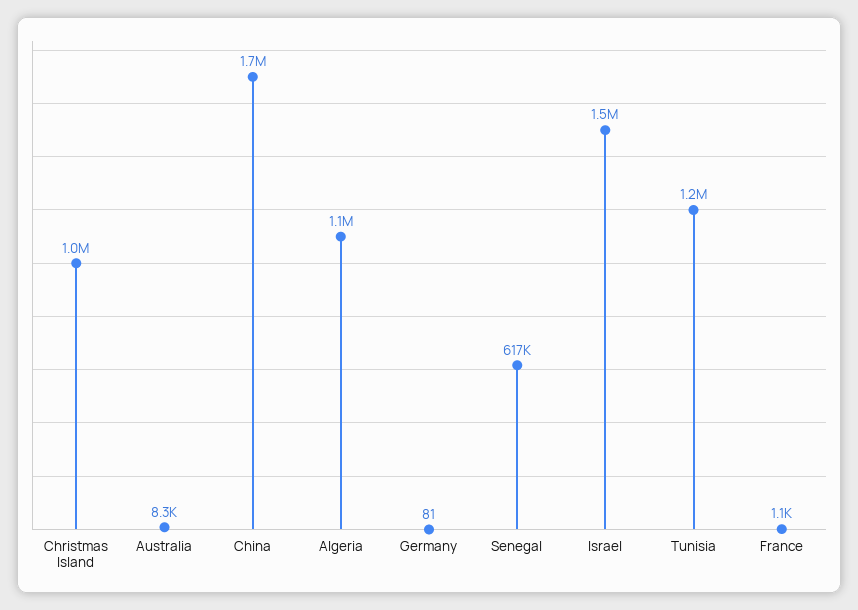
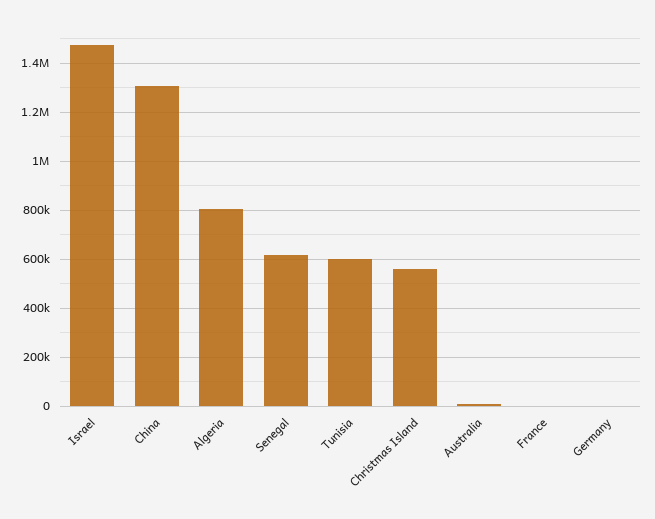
Christmas Island: 1000000 -> 550000
China: 1700000 -> 1300000
Algeria: 1100000 -> 800000
Tunisia: 1200000 -> 600000

